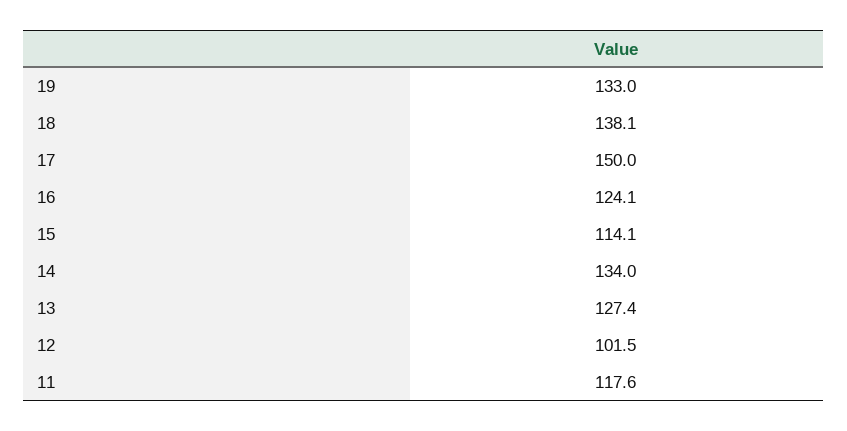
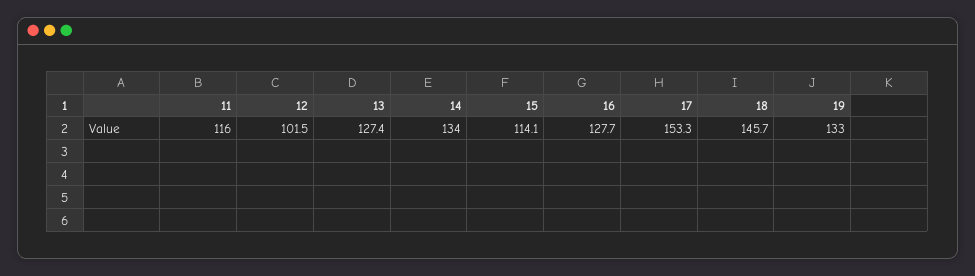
18: 138.1 -> 145.7
17: 150 -> 153.3
16: 124.1 -> 127.7
11: 117.6 -> 116

